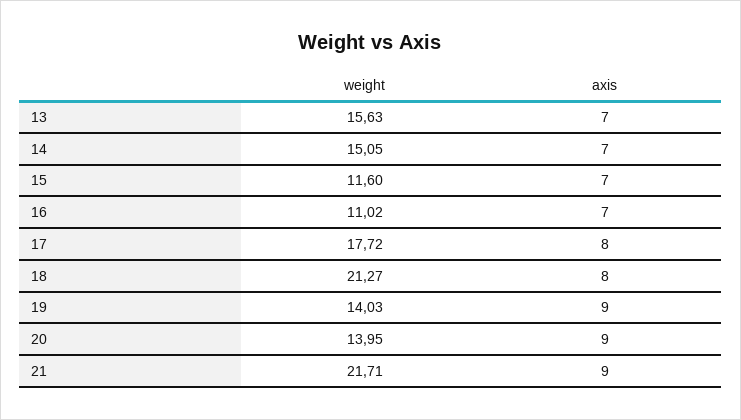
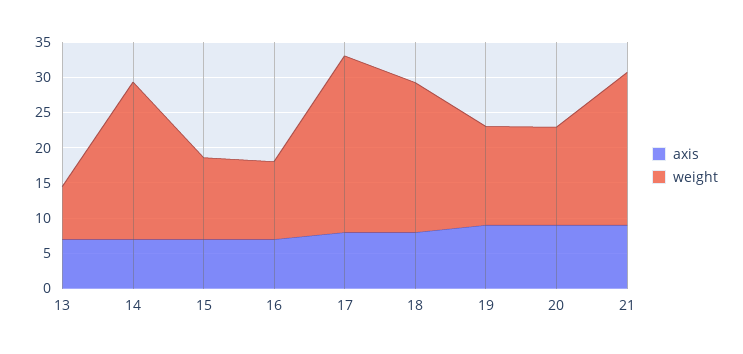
weight, 13: 15.63 -> 7.5
weight, 14: 15.05 -> 22.5
weight, 17: 17.72 -> 25

